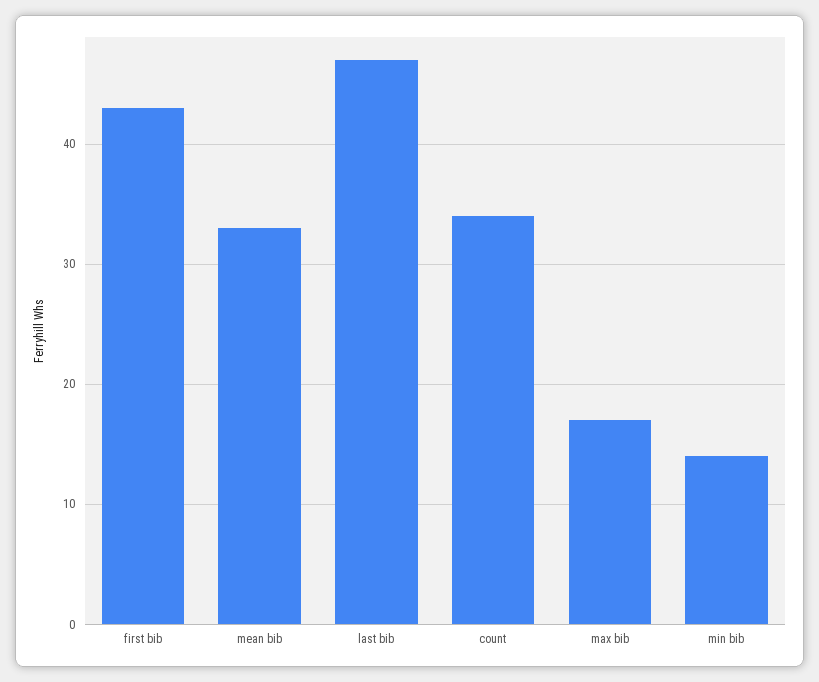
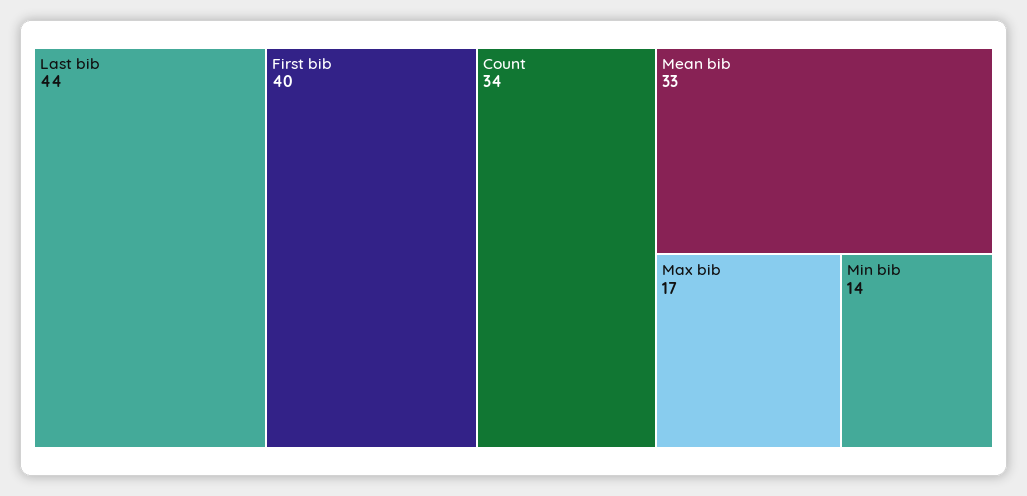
first bib: 43 -> 40
last bib: 47 -> 44

